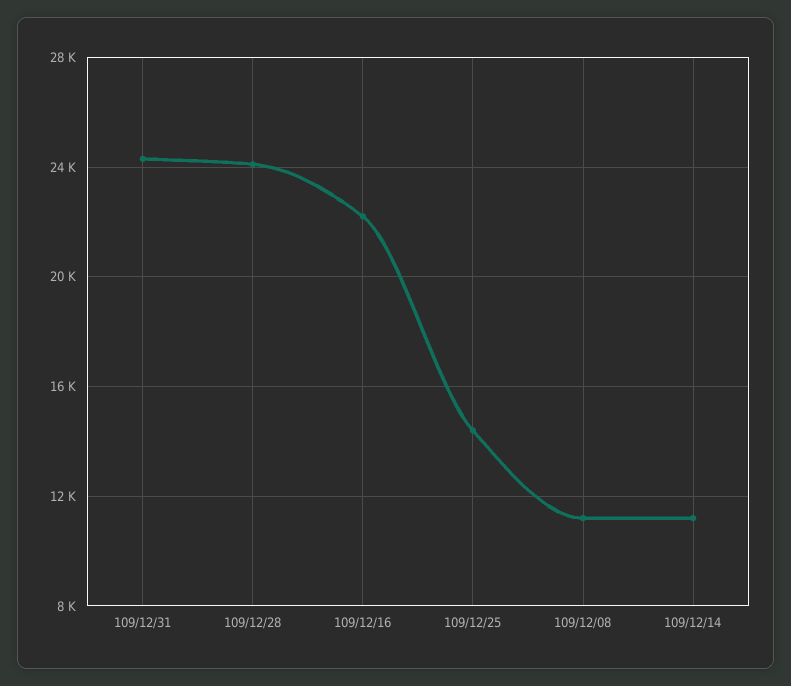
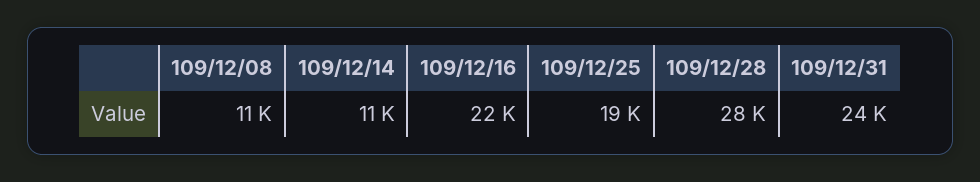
109/12/28: 24000 -> 28000
109/12/25: 14500 -> 19000

